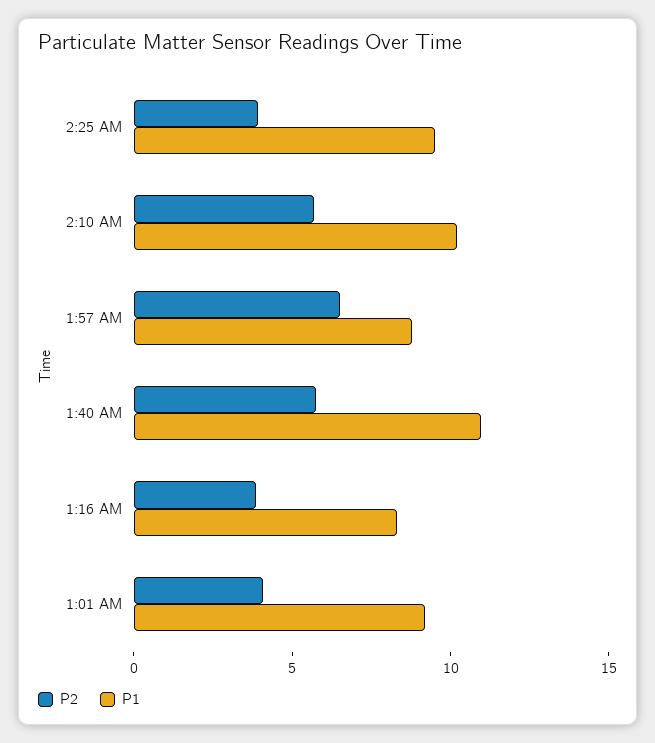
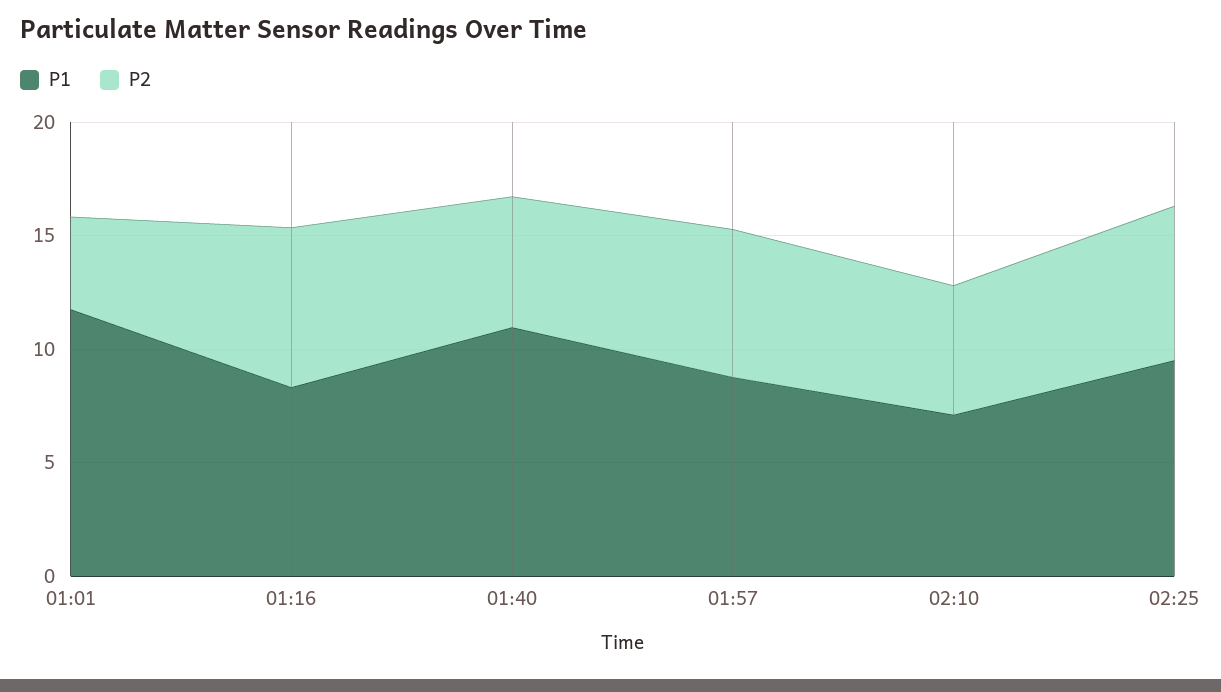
P2, 2:25 AM: 4 -> 7
P1, 2:10 AM: 10 -> 7
P2, 1:16 AM: 4 -> 7
P1, 1:01 AM: 9 -> 12

